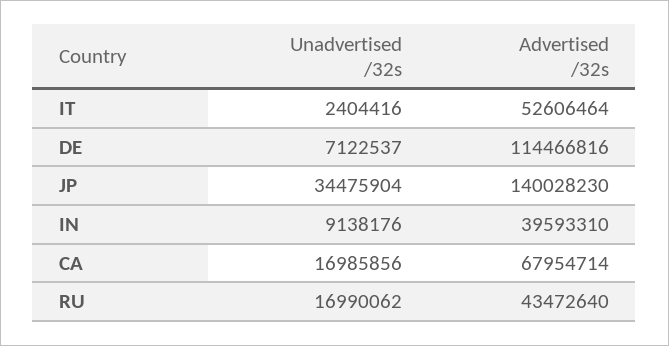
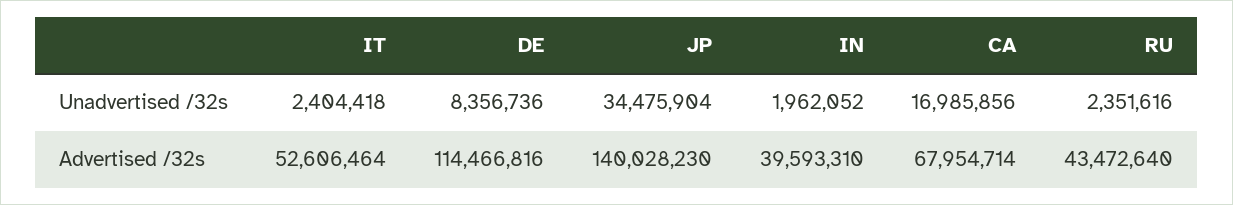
Unadvertised /32s, IT: 2404416 -> 2404418
Unadvertised /32s, DE: 7122537 -> 8356736
Unadvertised /32s, IN: 9138176 -> 1962052
Unadvertised /32s, RU: 16990062 -> 2351616

